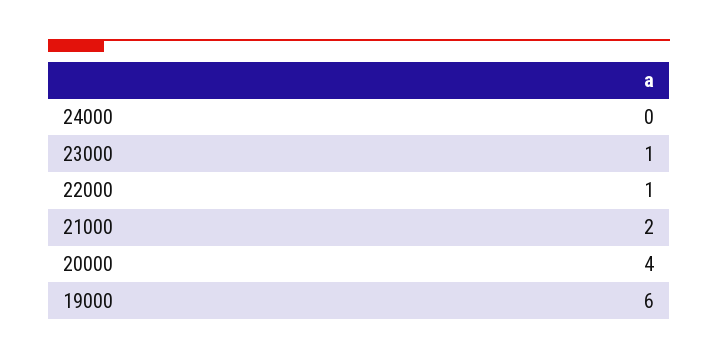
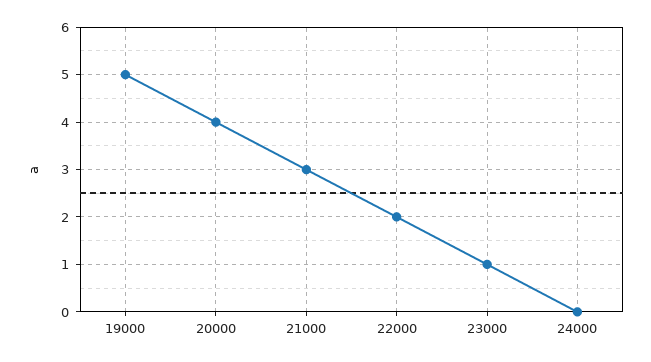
22000: 1 -> 2
21000: 2 -> 3
19000: 6 -> 5

